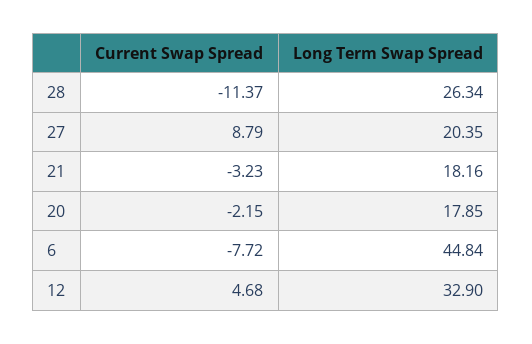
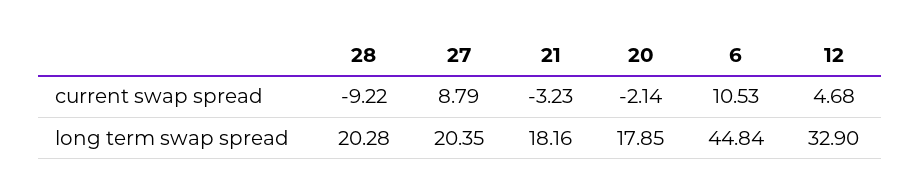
Current Swap Spread, 28: -11.37 -> -9.22
Long Term Swap Spread, 28: 26.34 -> 20.28
Current Swap Spread, 20: -2.15 -> -2.14
Current Swap Spread, 6: -7.72 -> 10.53

